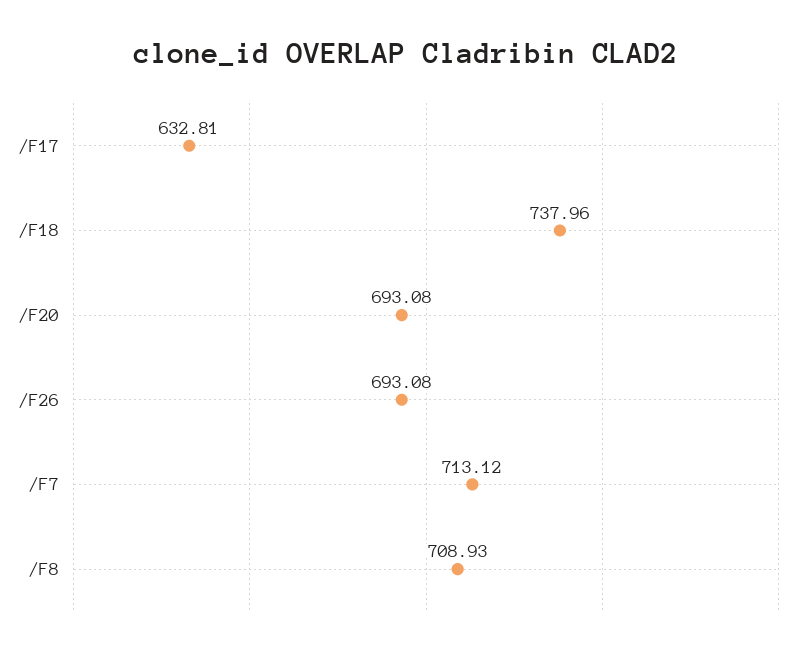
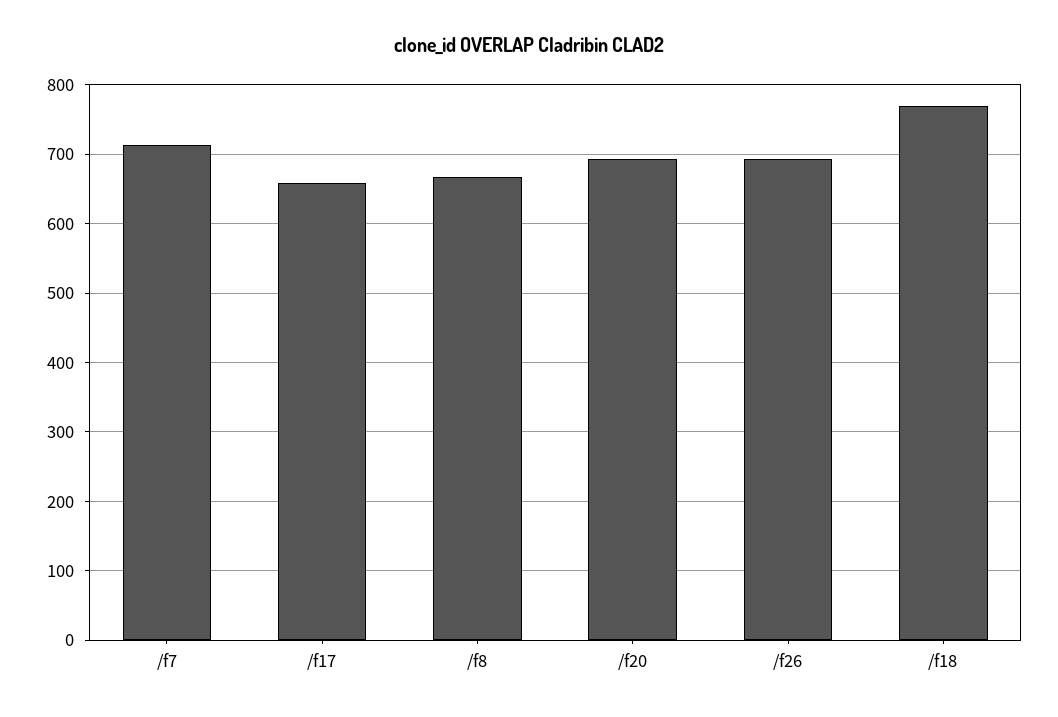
/F17: 632.81 -> 660
/F18: 737.96 -> 770
/F8: 708.93 -> 670

